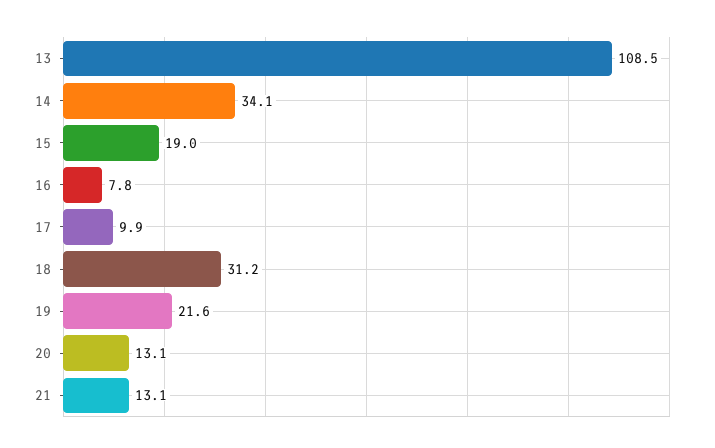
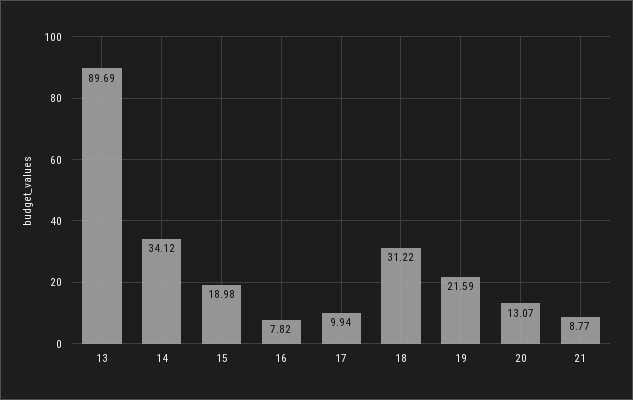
13: 108.5 -> 89.69
21: 13.1 -> 8.77

